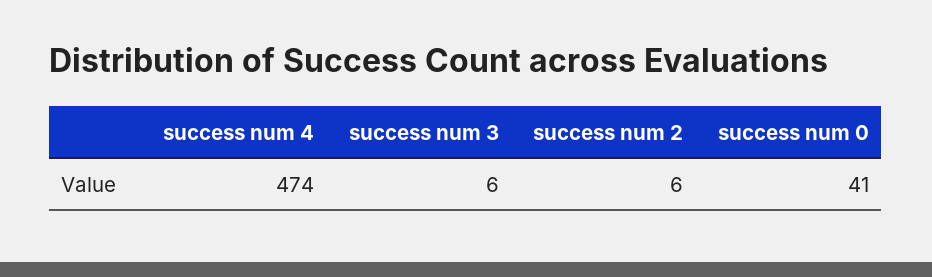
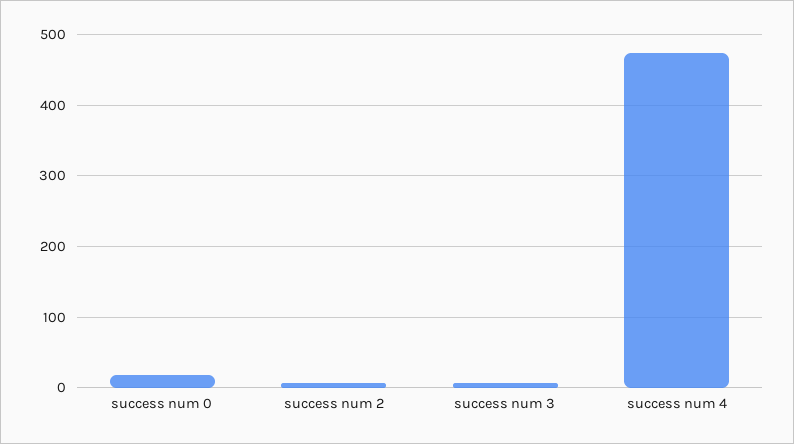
success num 0: 41 -> 20

